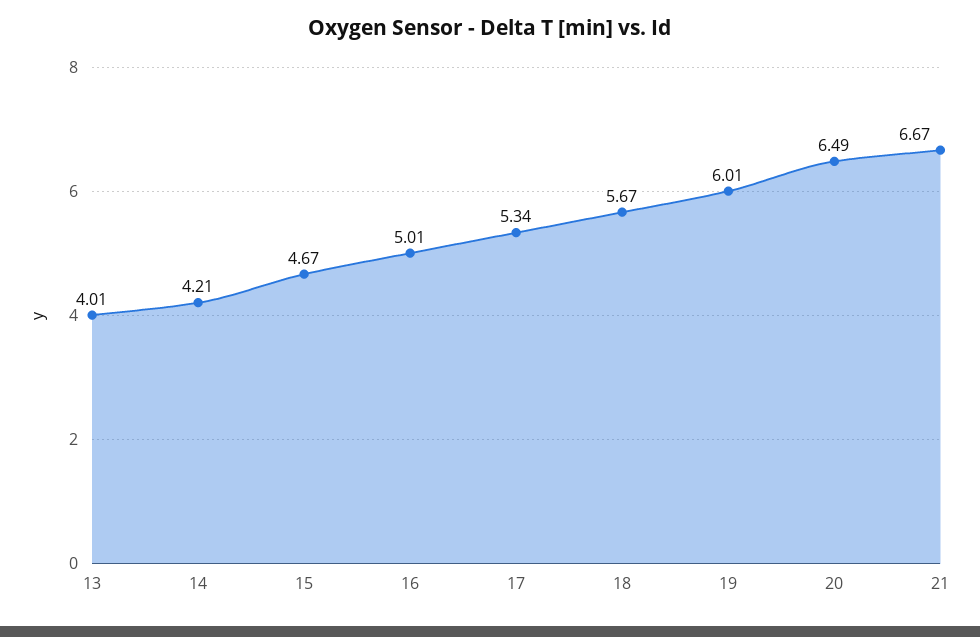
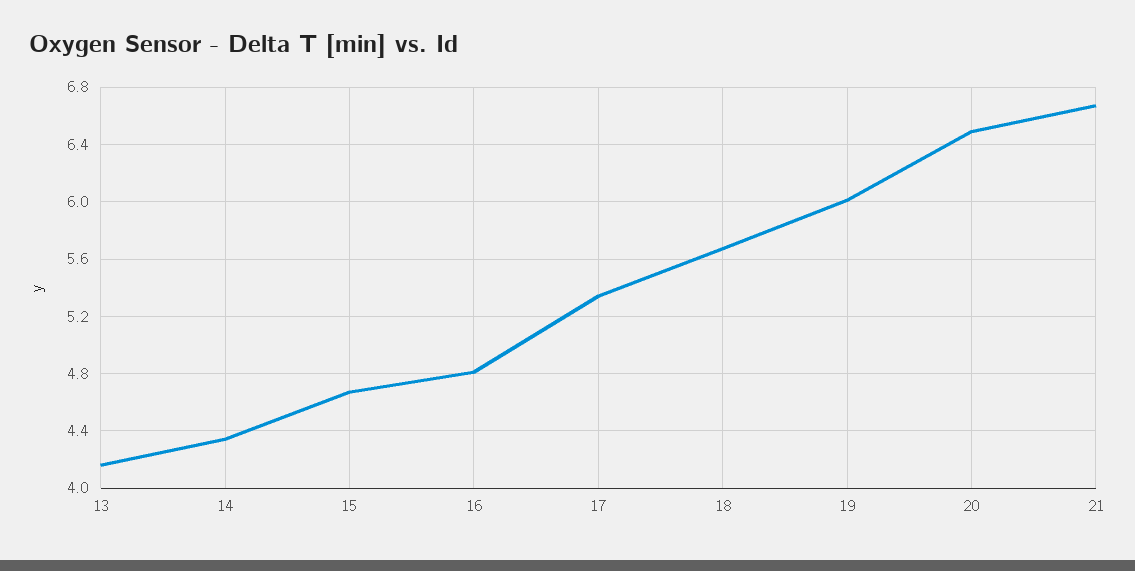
13: 4.01 -> 4.15
14: 4.21 -> 4.35
16: 5.01 -> 4.8

